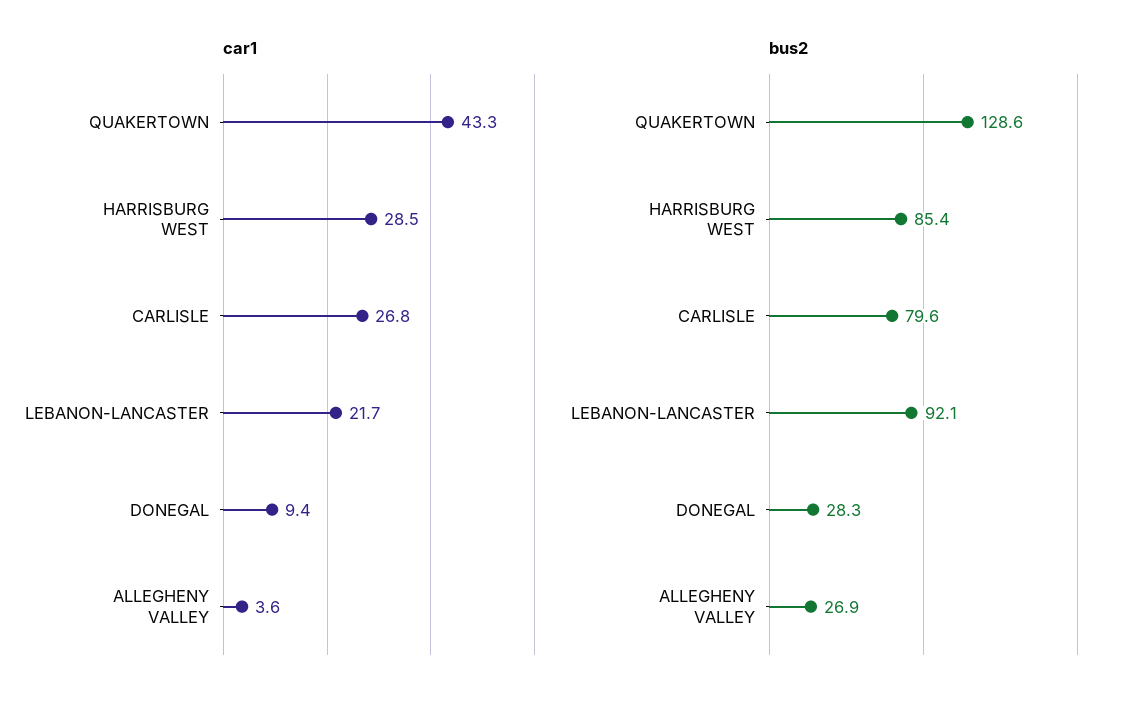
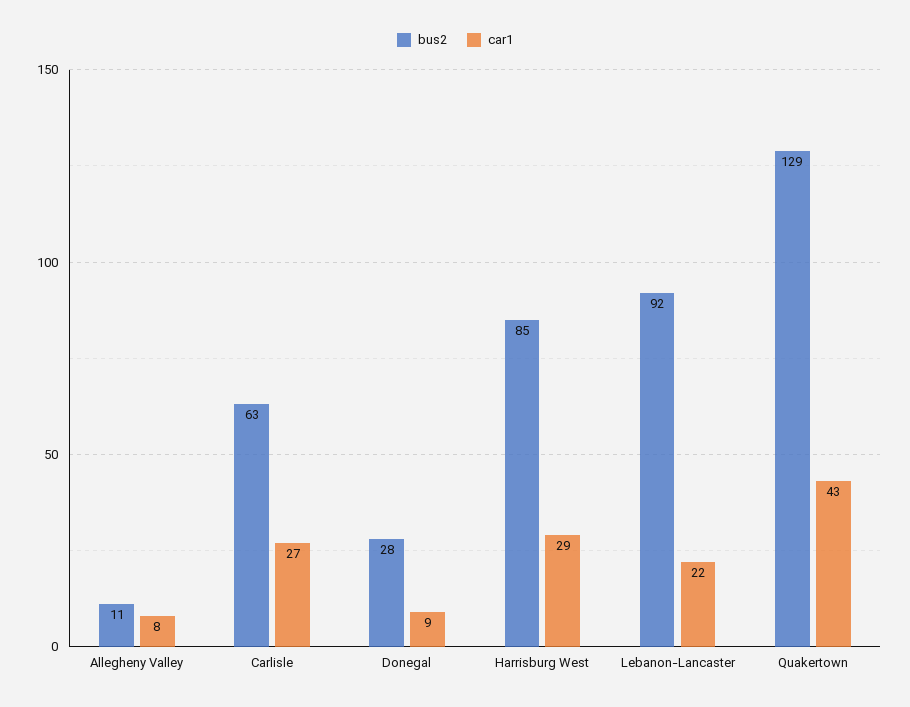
car1, ALLEGHENY VALLEY: 3.6 -> 8
bus2, CARLISLE: 79.6 -> 63
bus2, ALLEGHENY VALLEY: 26.9 -> 11

